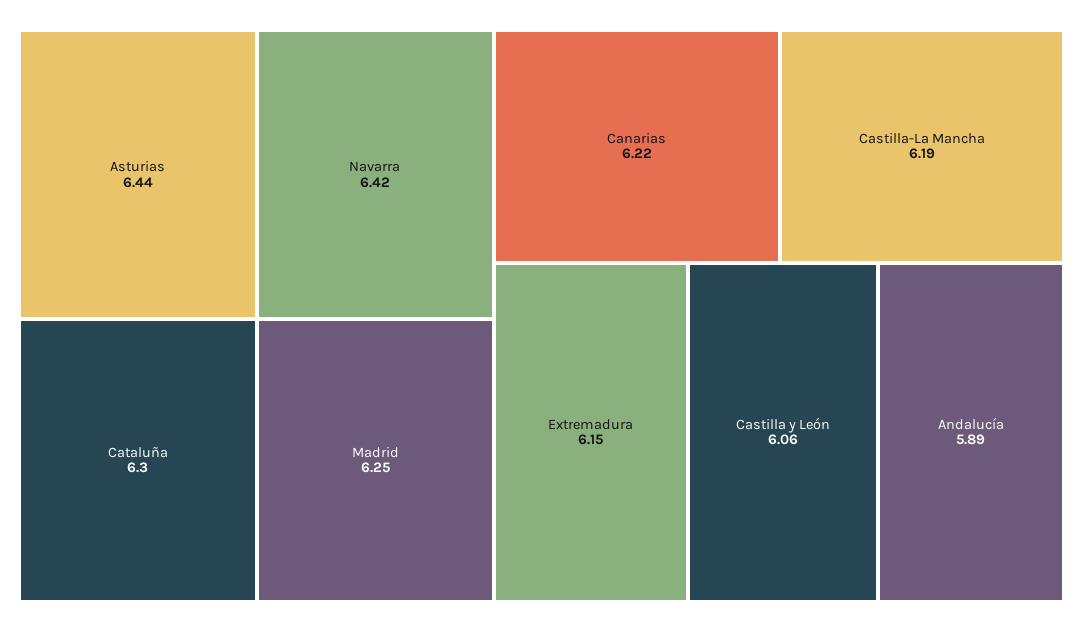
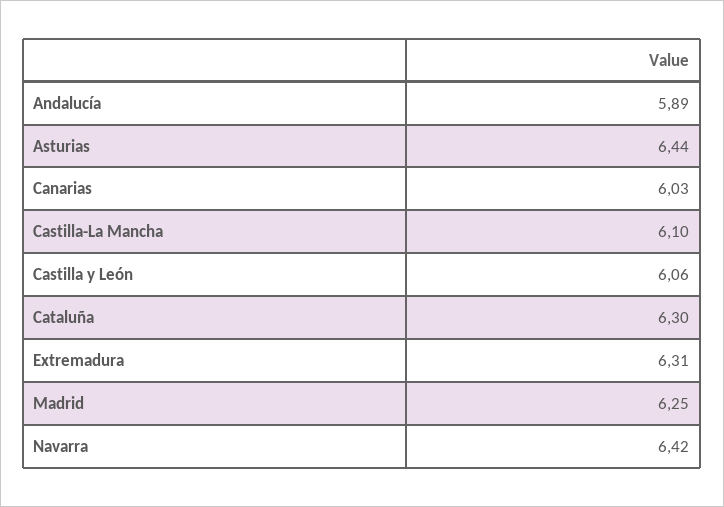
Canarias: 6.22 -> 6.03
Castilla-La Mancha: 6.19 -> 6.1
Extremadura: 6.15 -> 6.31

